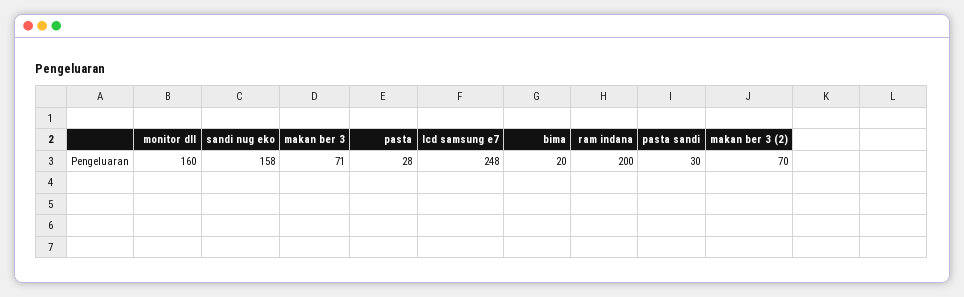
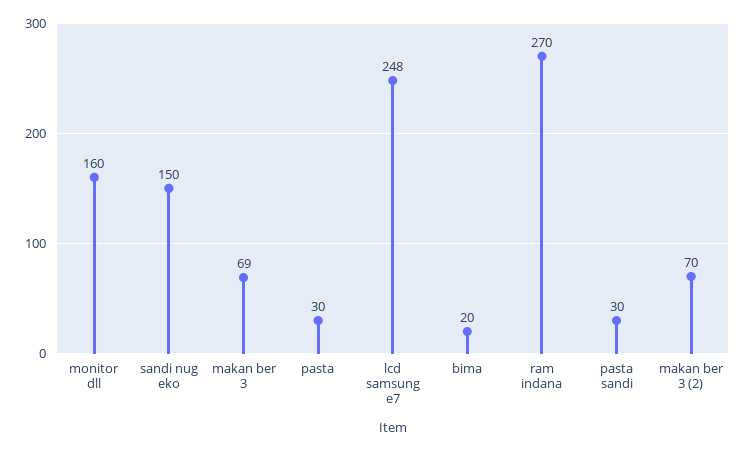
sandi nug eko: 158 -> 150
makan ber 3: 71 -> 69
pasta: 28 -> 30
ram indana: 200 -> 270

